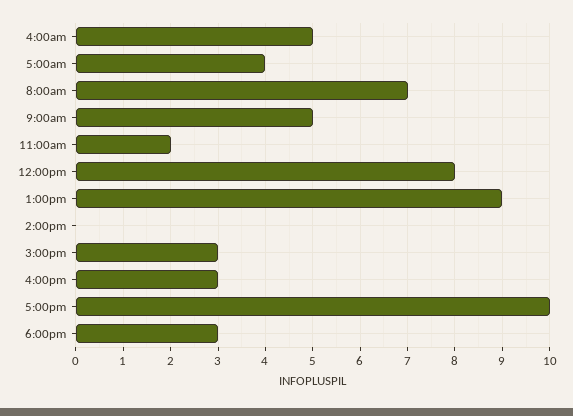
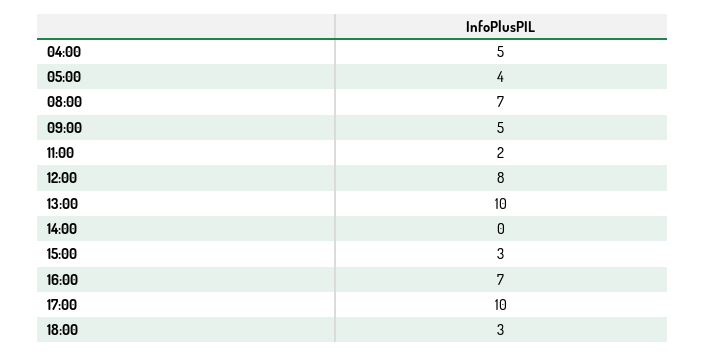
1:00pm: 9 -> 10
4:00pm: 3 -> 7

